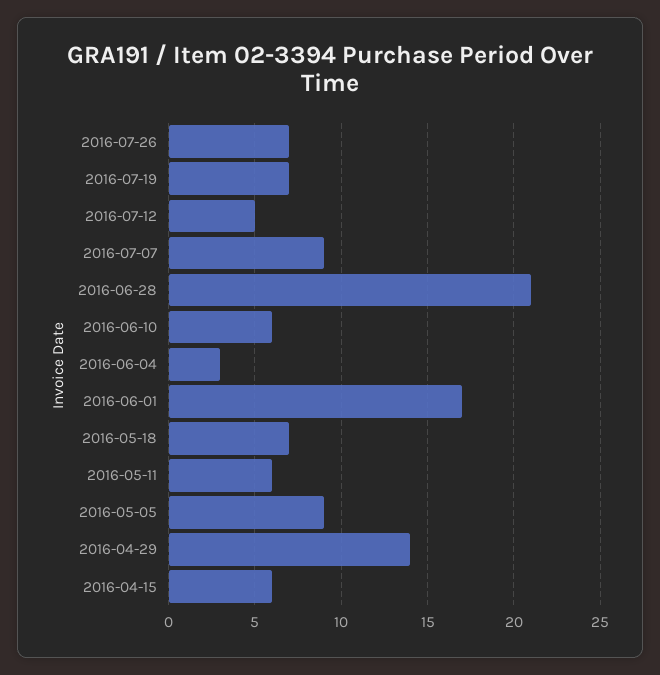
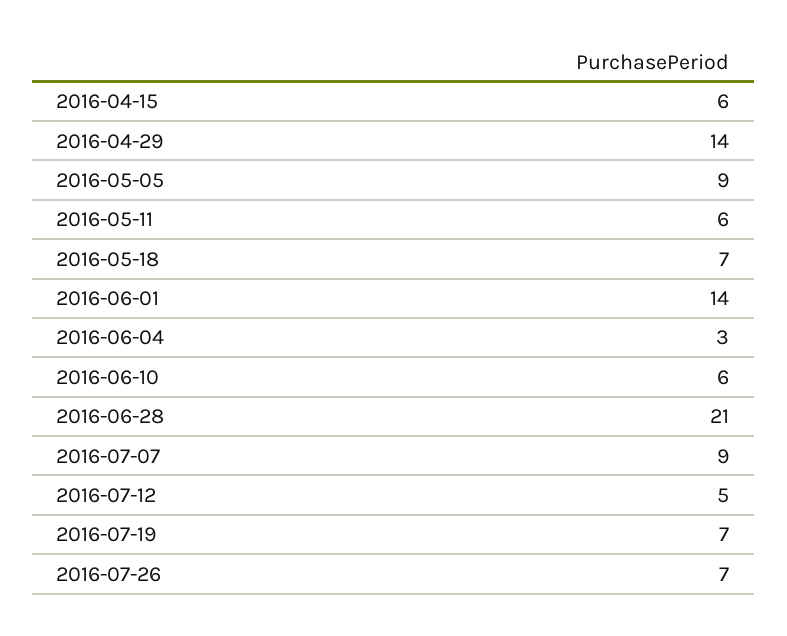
2016-06-01: 17 -> 14

